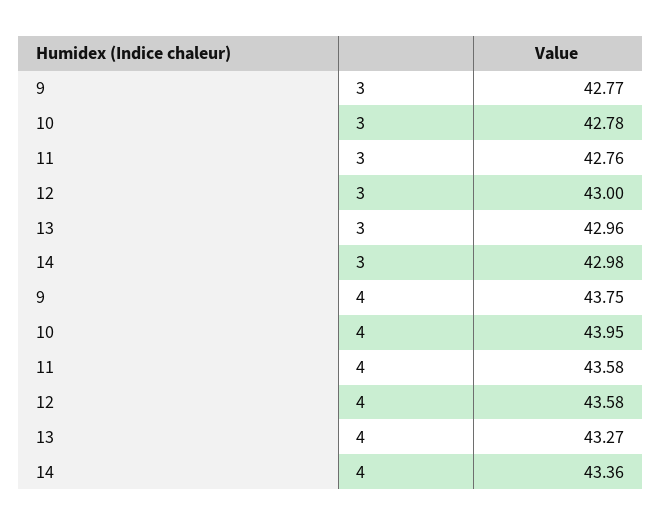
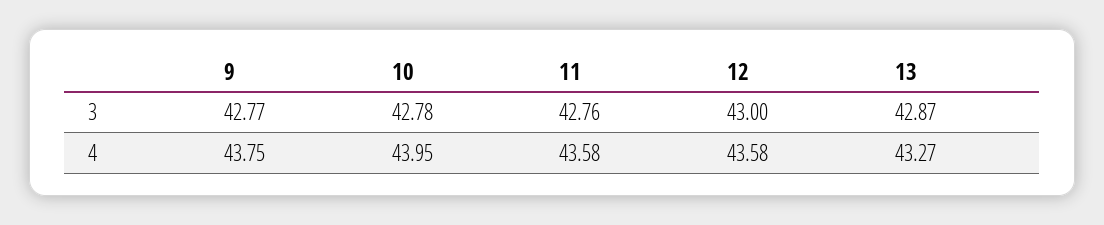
13, 3: 42.96 -> 42.87
14, 3: 42.98 -> none
14, 4: 43.36 -> none

